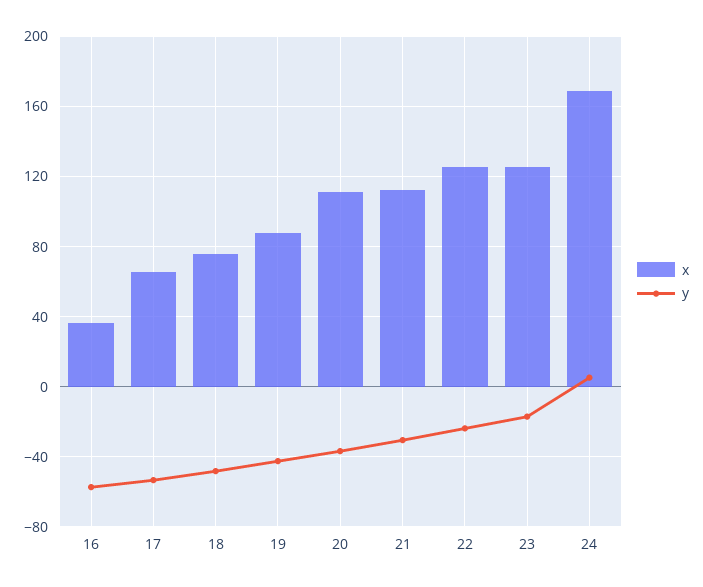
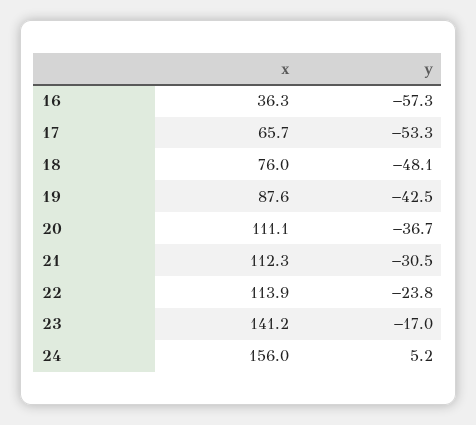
x, 22: 125 -> 113.9
x, 23: 125 -> 141.2
x, 24: 170 -> 156

